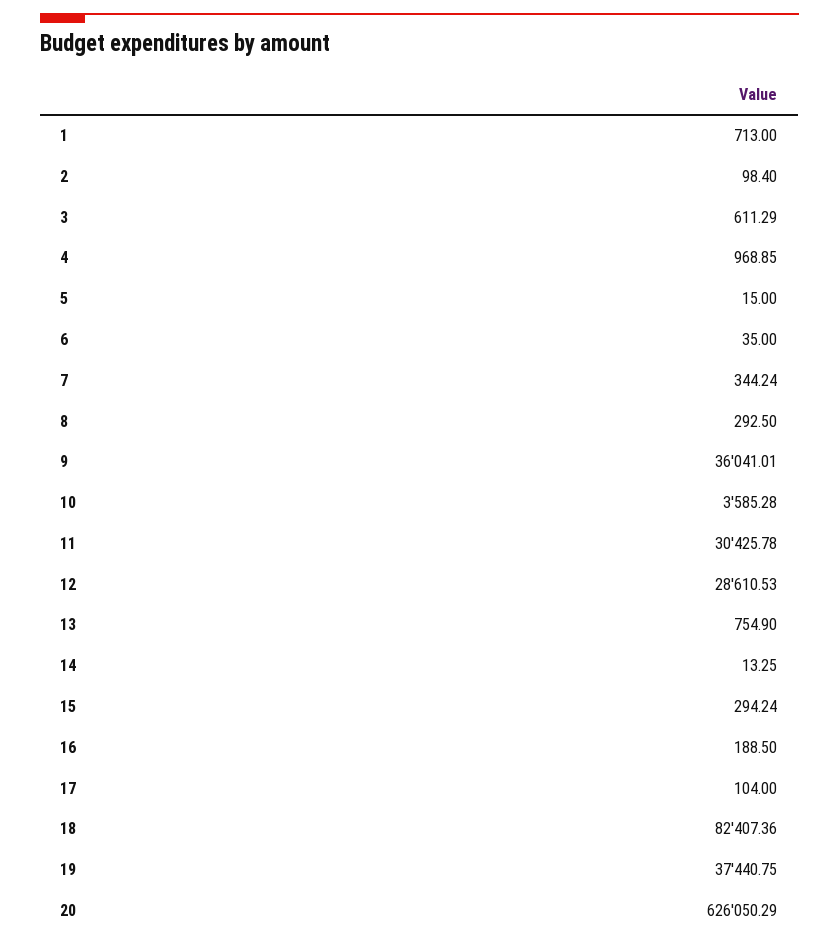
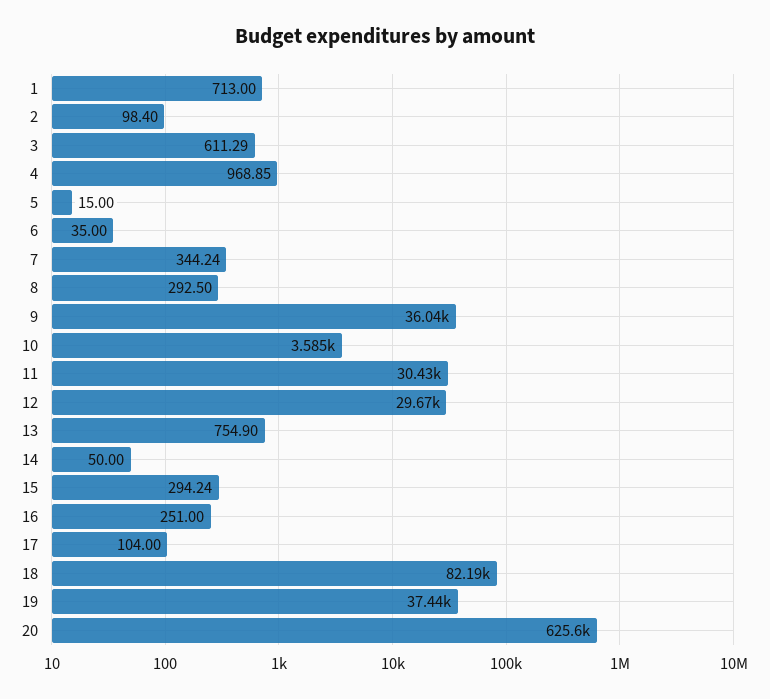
12: 28610.53 -> 29670
14: 13.25 -> 50
16: 188.5 -> 251
18: 82407.36 -> 82190
20: 626050.29 -> 625600

